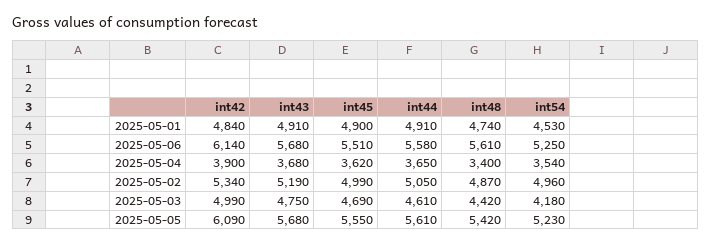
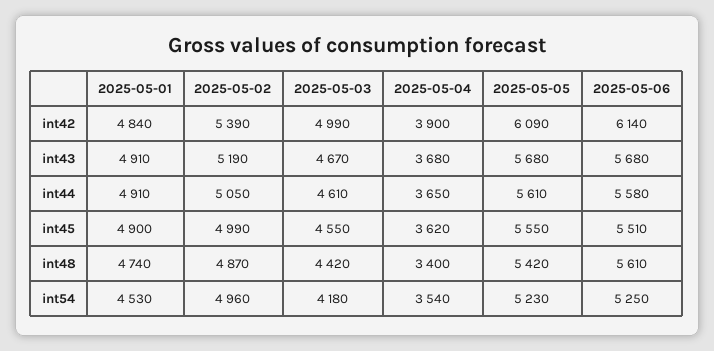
int42, 2025-05-02: 5340 -> 5390
int43, 2025-05-03: 4750 -> 4670
int45, 2025-05-03: 4690 -> 4550

